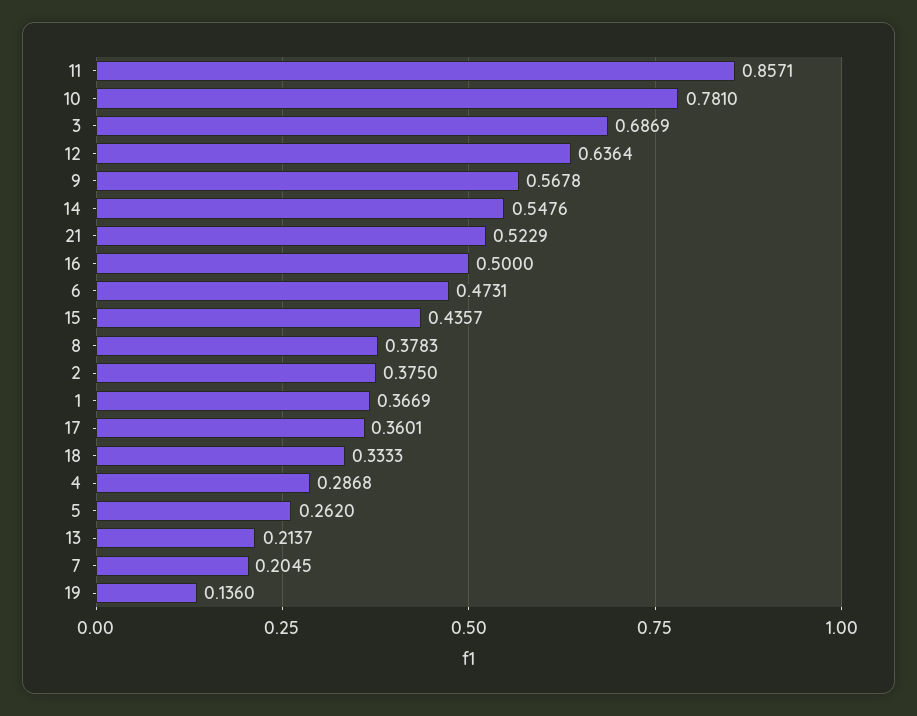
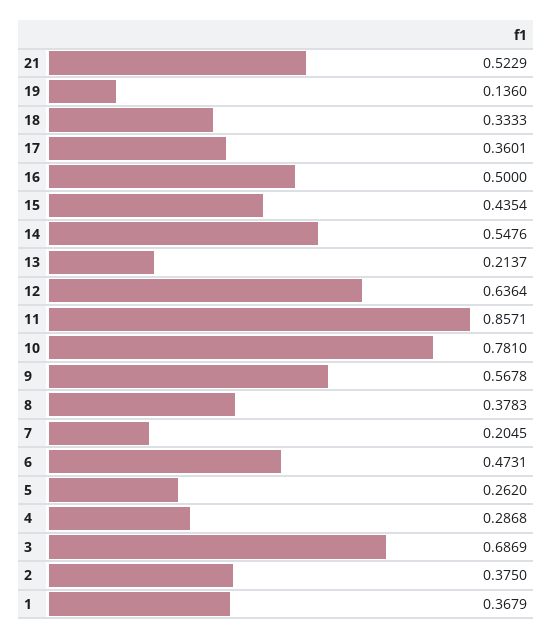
15: 0.4357 -> 0.4354
1: 0.3669 -> 0.3679

